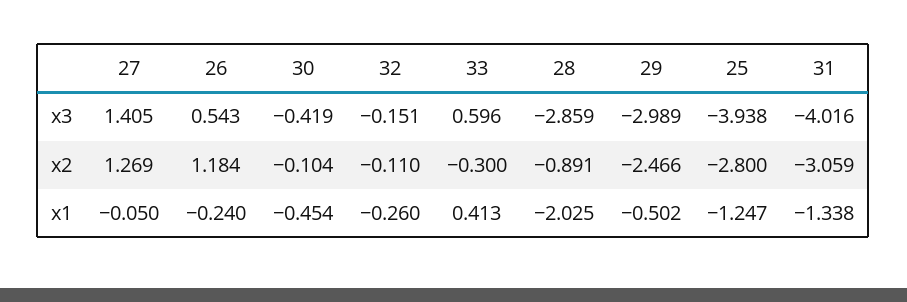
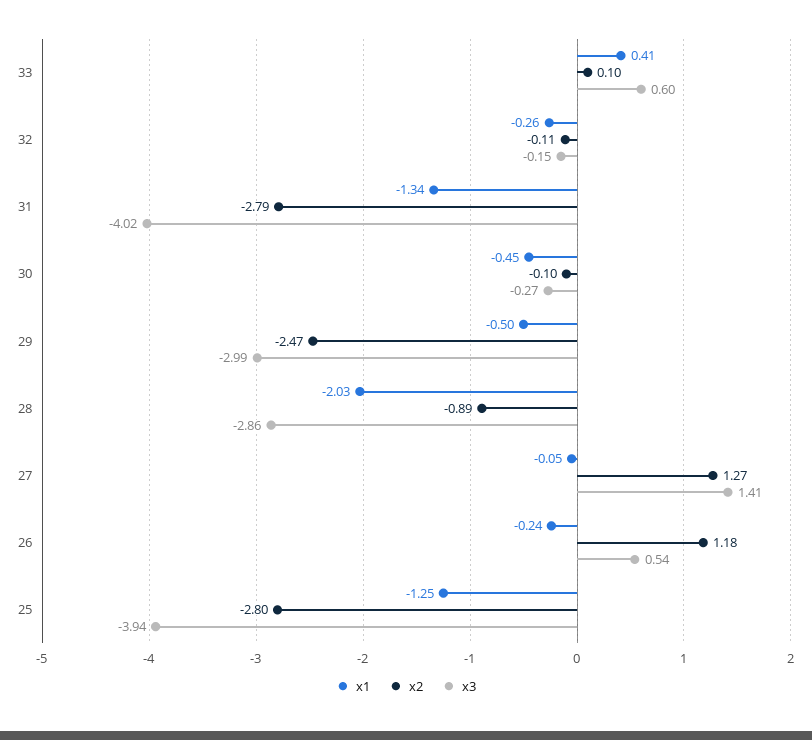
x3, 30: -0.419 -> -0.27
x2, 33: -0.3 -> 0.1
x2, 31: -3.059 -> -2.79

